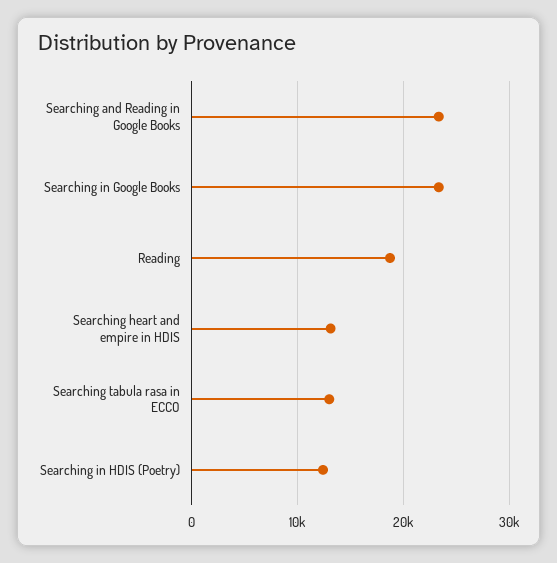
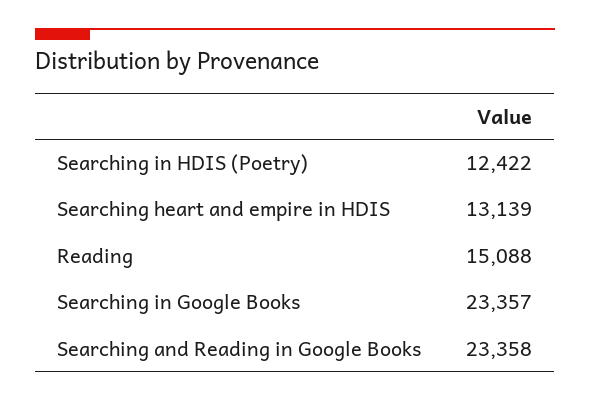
Reading: 19000 -> 15088
Searching tabula rasa in ECCO: 13000 -> none

